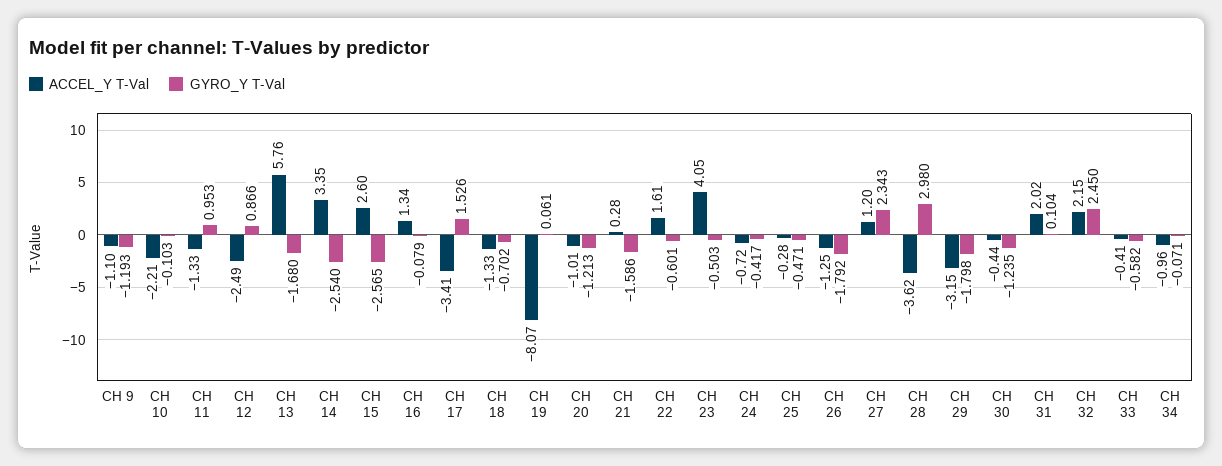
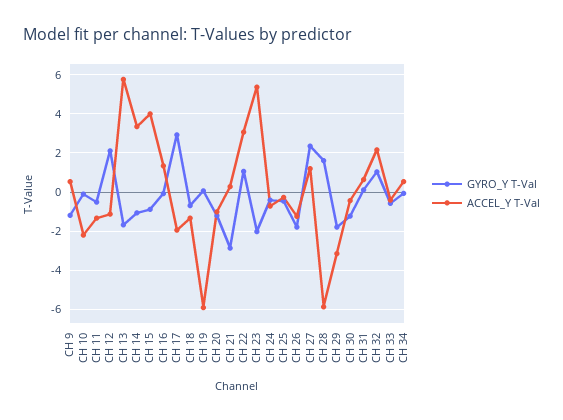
ACCEL_Y T-Val, CH 9: -1.1 -> 0.5
GYRO_Y T-Val, CH 11: 0.953 -> -0.5
ACCEL_Y T-Val, CH 12: -2.49 -> -1
GYRO_Y T-Val, CH 12: 0.866 -> 2
GYRO_Y T-Val, CH 14: -2.54 -> -1
ACCEL_Y T-Val, CH 15: 2.6 -> 4
GYRO_Y T-Val, CH 15: -2.565 -> -1
ACCEL_Y T-Val, CH 17: -3.41 -> -2
GYRO_Y T-Val, CH 17: 1.526 -> 3
ACCEL_Y T-Val, CH 19: -8.07 -> -6
GYRO_Y T-Val, CH 21: -1.586 -> -3
ACCEL_Y T-Val, CH 22: 1.61 -> 3
GYRO_Y T-Val, CH 22: -0.601 -> 1
ACCEL_Y T-Val, CH 23: 4.05 -> 5.5
GYRO_Y T-Val, CH 23: -0.503 -> -2
ACCEL_Y T-Val, CH 28: -3.62 -> -6
GYRO_Y T-Val, CH 28: 2.98 -> 1.5
ACCEL_Y T-Val, CH 31: 2.02 -> 0.5
GYRO_Y T-Val, CH 32: 2.45 -> 1
ACCEL_Y T-Val, CH 34: -0.96 -> 0.5

